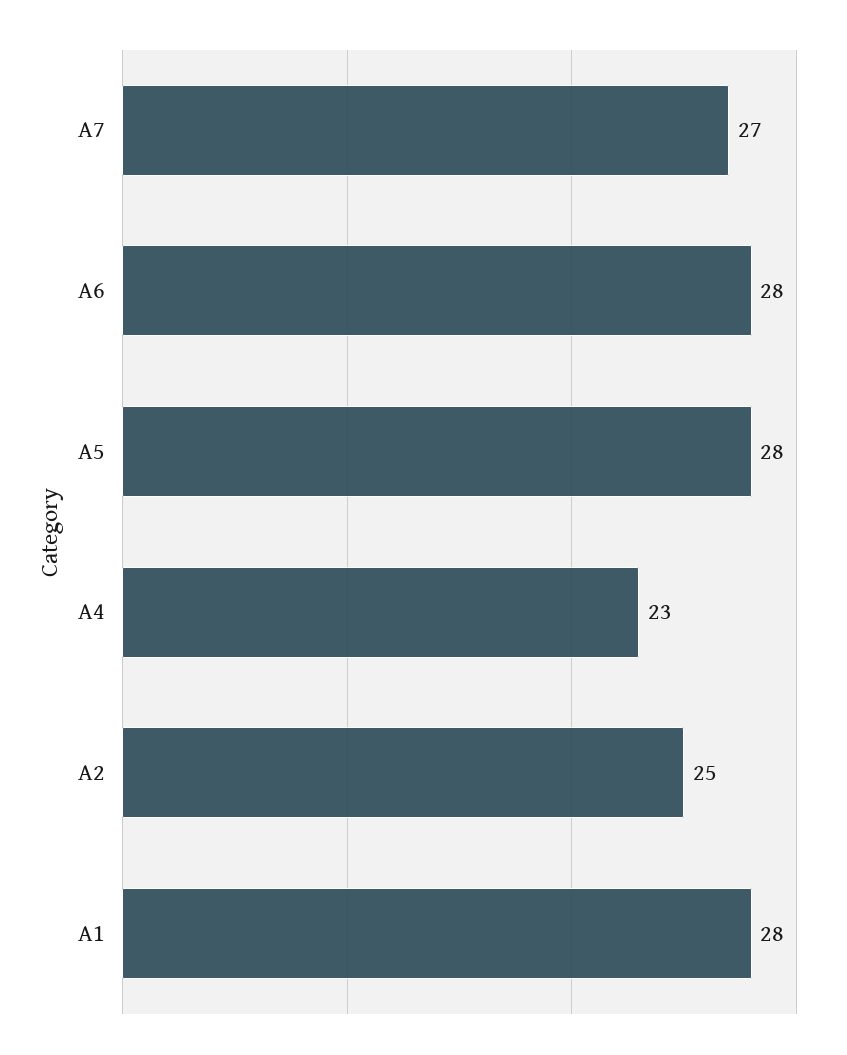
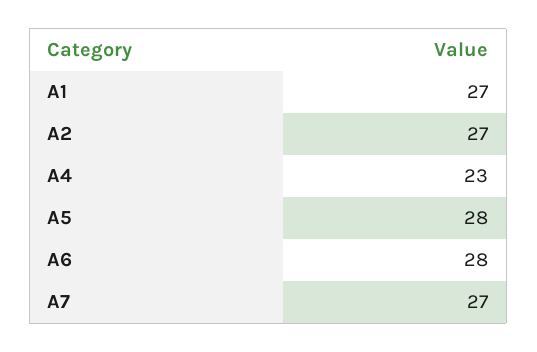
A2: 25 -> 27
A1: 28 -> 27

